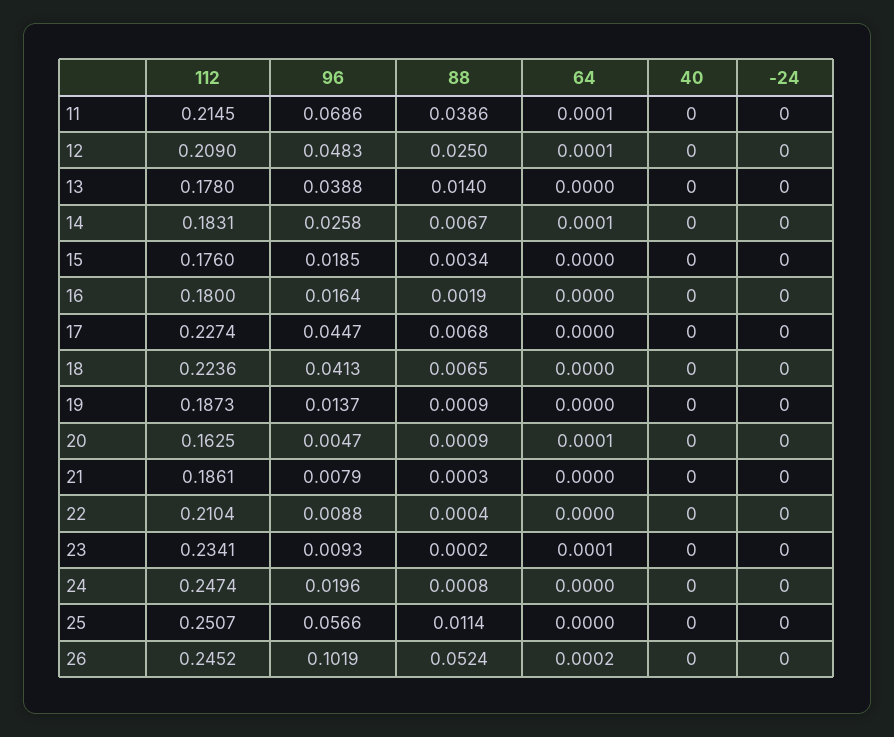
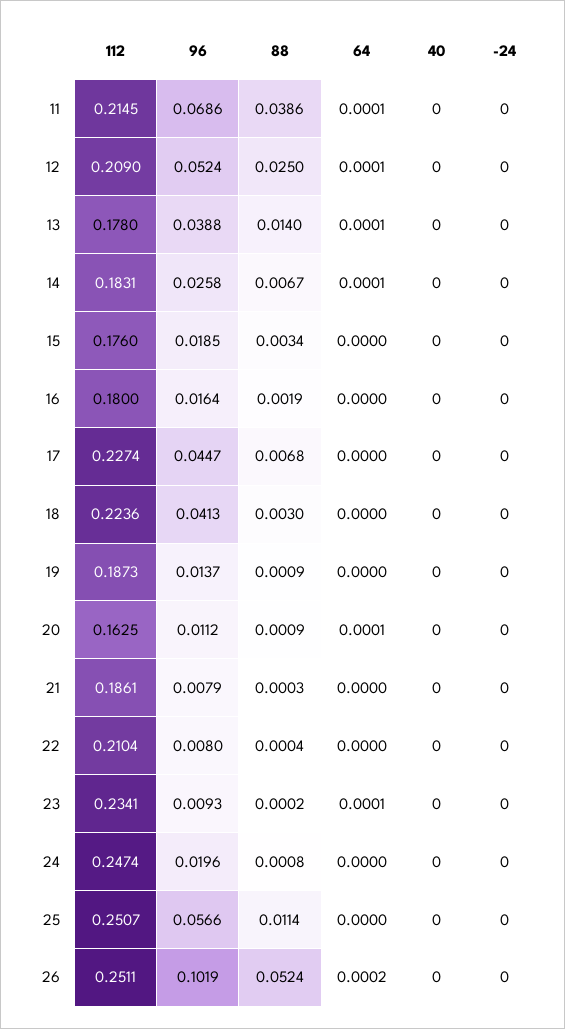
96, 12: 0.0483 -> 0.0524
64, 13: 0 -> 0.0001
88, 18: 0.0065 -> 0.003
96, 20: 0.0047 -> 0.0112
96, 22: 0.0088 -> 0.008
112, 26: 0.2452 -> 0.2511

